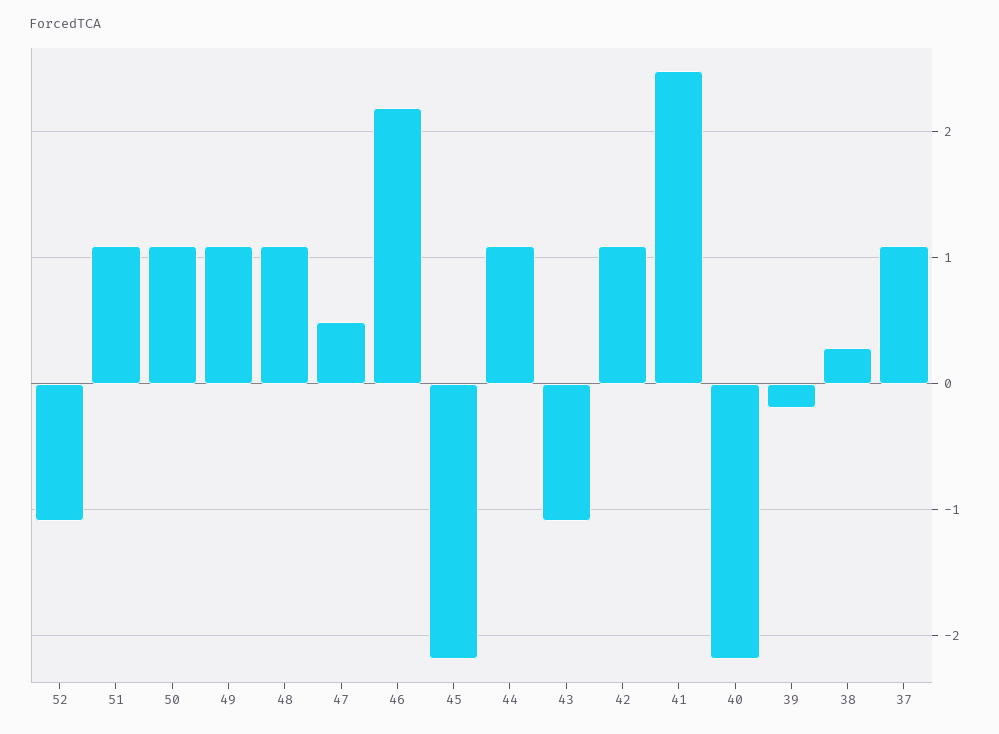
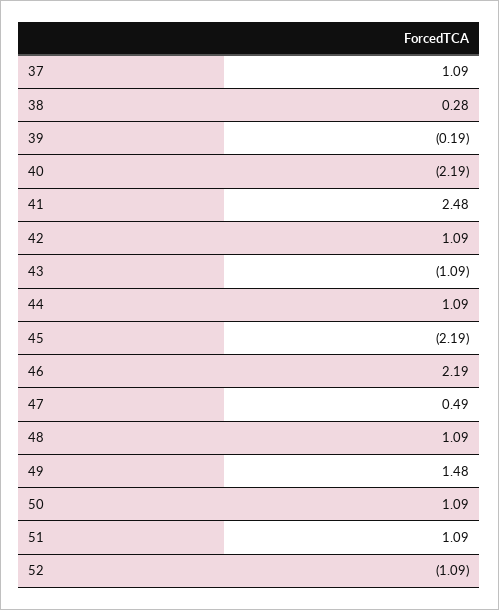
49: 1.1 -> 1.48

